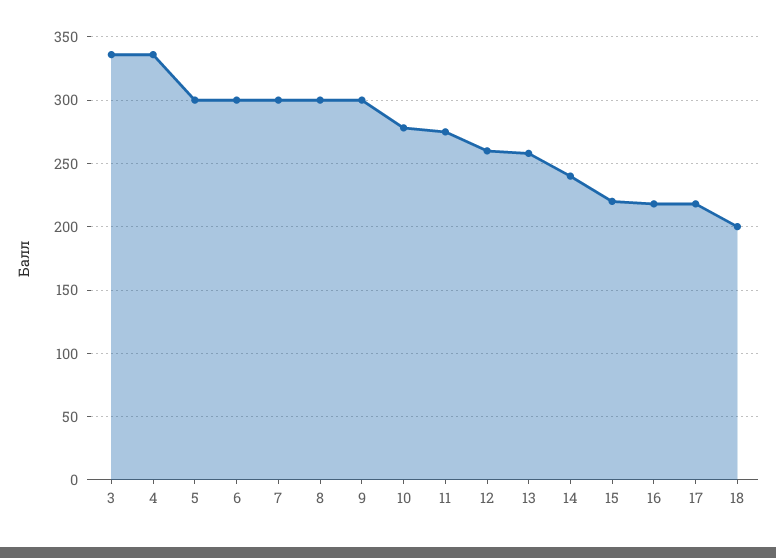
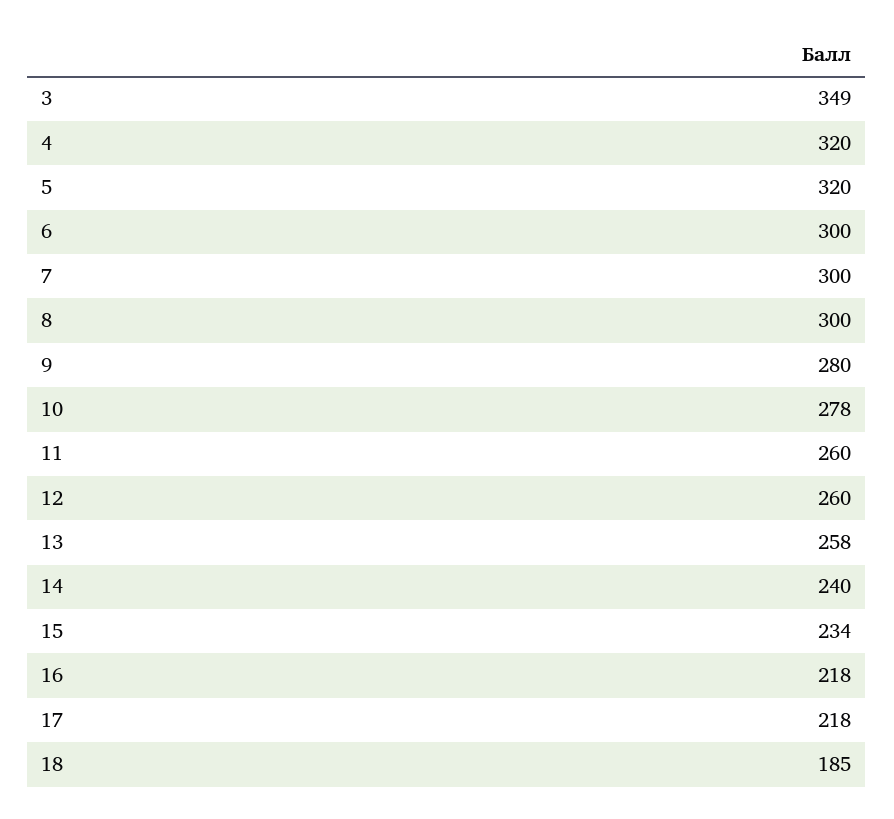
3: 335 -> 349
4: 335 -> 320
5: 300 -> 320
9: 300 -> 280
11: 275 -> 260
15: 220 -> 234
18: 200 -> 185

